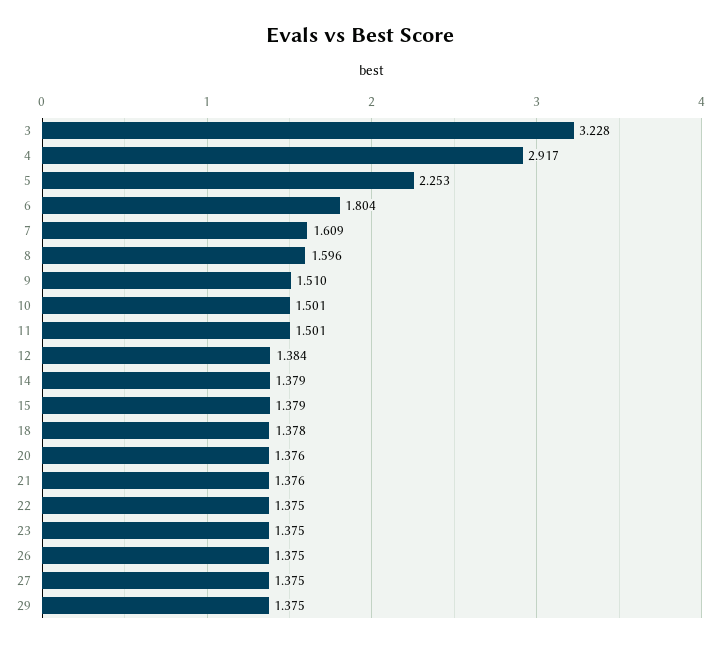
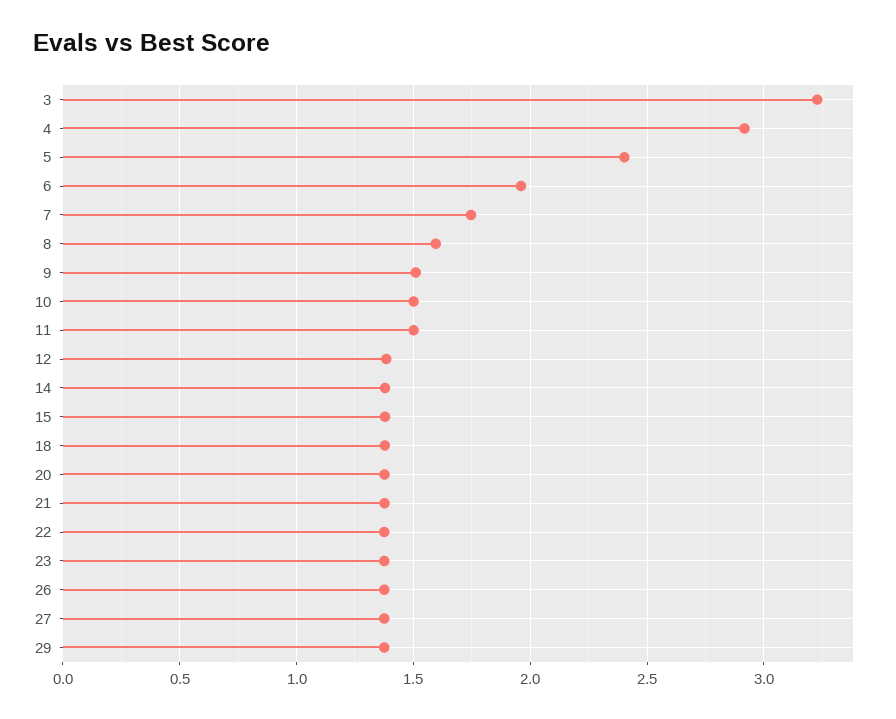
5: 2.253 -> 2.4
6: 1.804 -> 1.95
7: 1.609 -> 1.75

